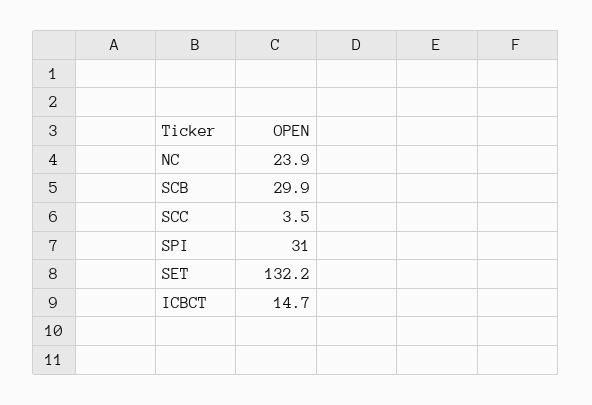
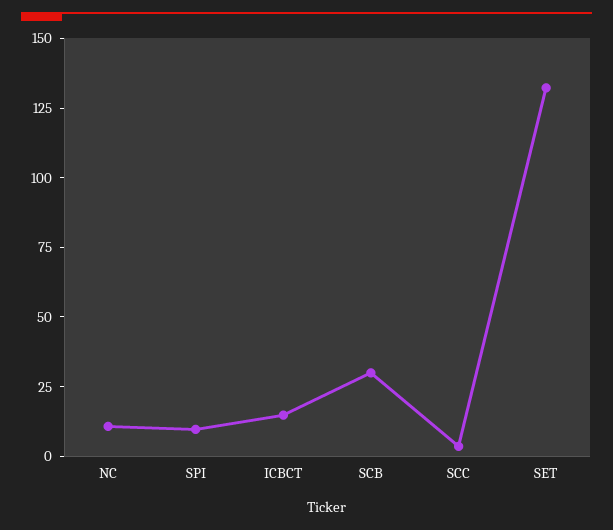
NC: 23.9 -> 10
SPI: 31 -> 10

